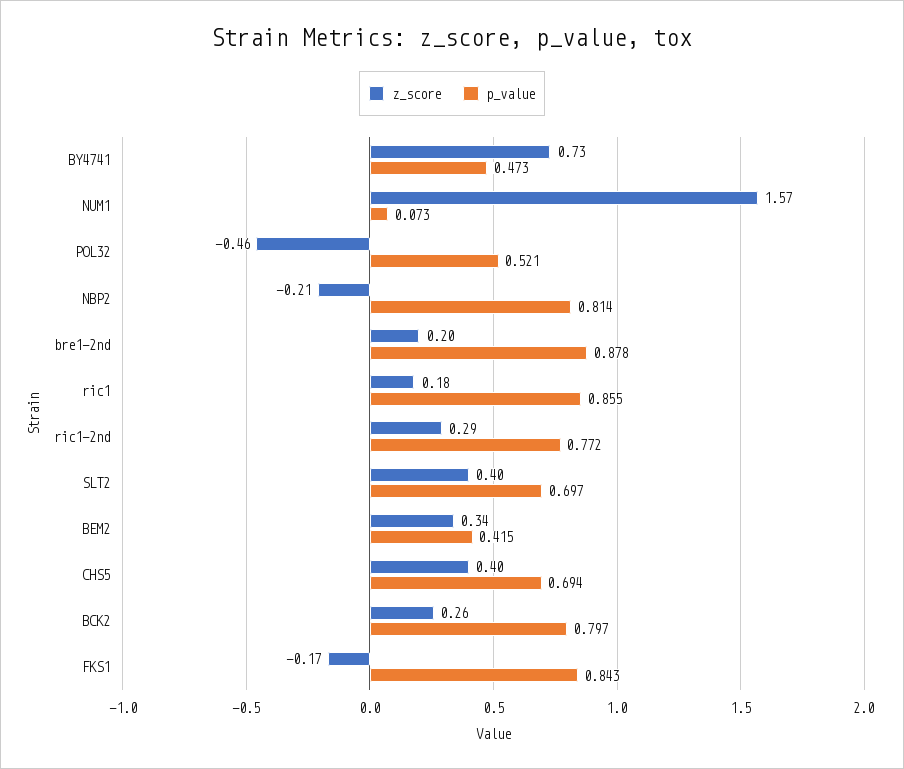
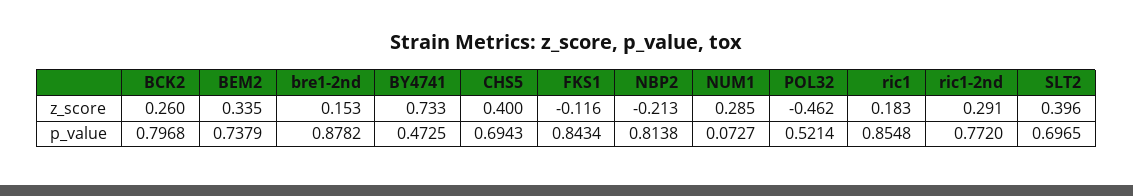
z_score, NUM1: 1.57 -> 0.285
z_score, bre1-2nd: 0.2 -> 0.153
p_value, BEM2: 0.415 -> 0.7379
z_score, FKS1: -0.17 -> -0.116

